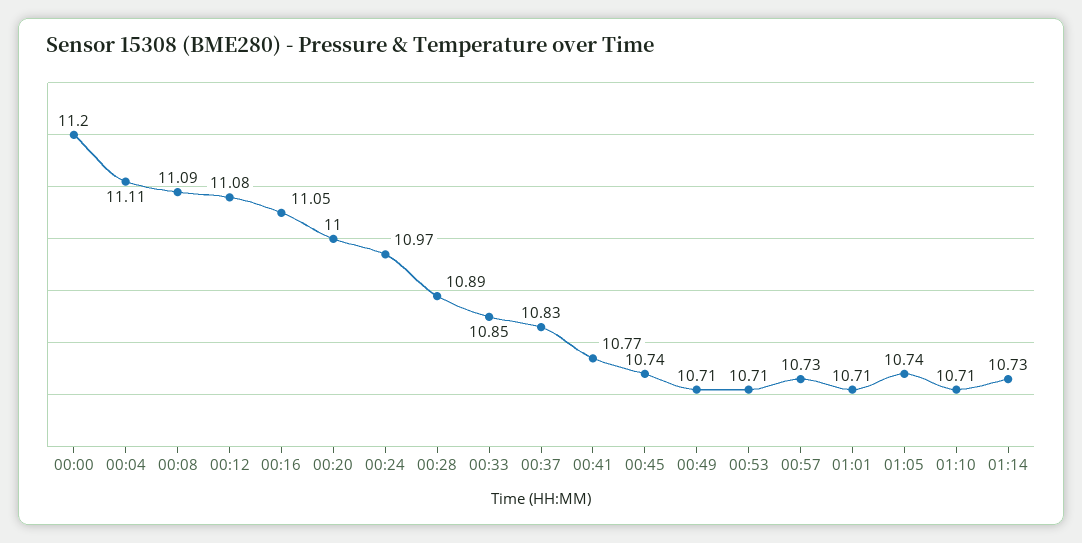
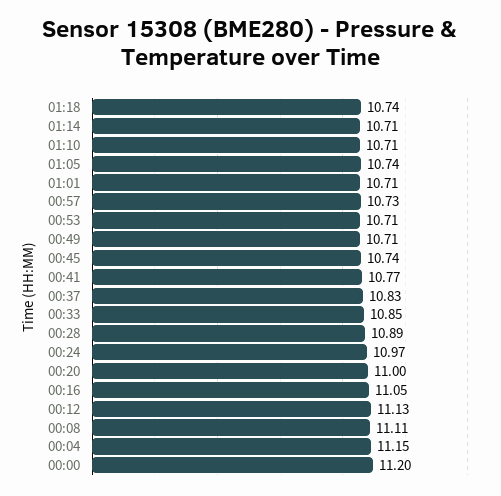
00:04: 11.11 -> 11.15
00:08: 11.09 -> 11.11
00:12: 11.08 -> 11.13
01:14: 10.73 -> 10.71
01:18: none -> 10.74

